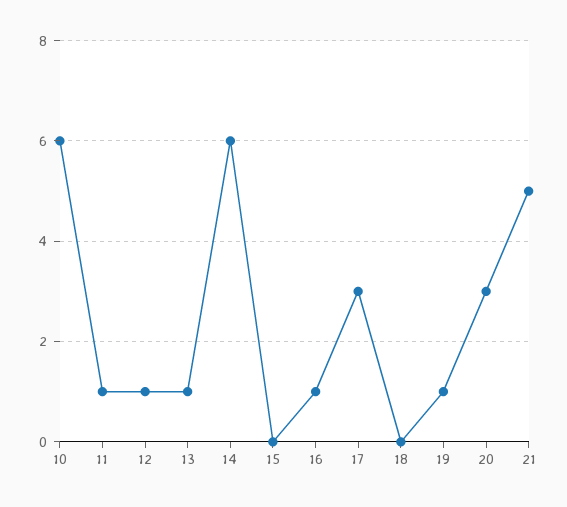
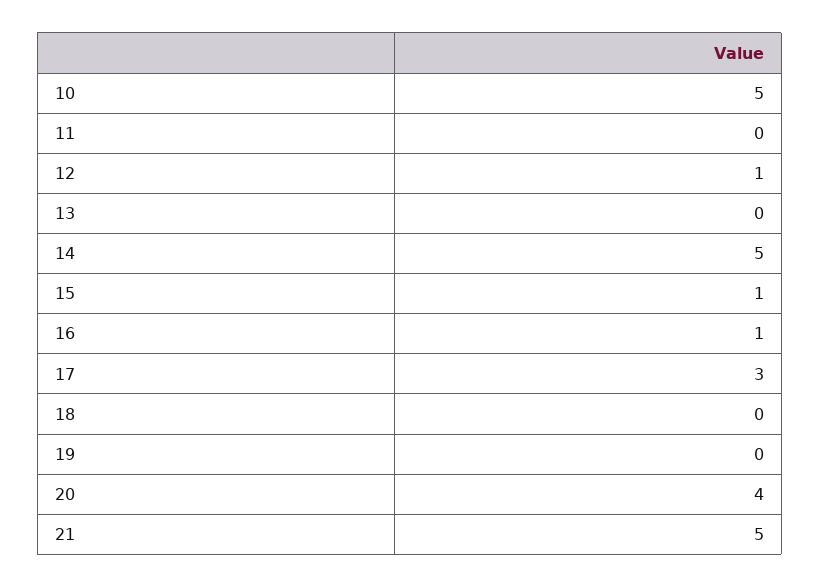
10: 6 -> 5
11: 1 -> 0
13: 1 -> 0
14: 6 -> 5
15: 0 -> 1
19: 1 -> 0
20: 3 -> 4

